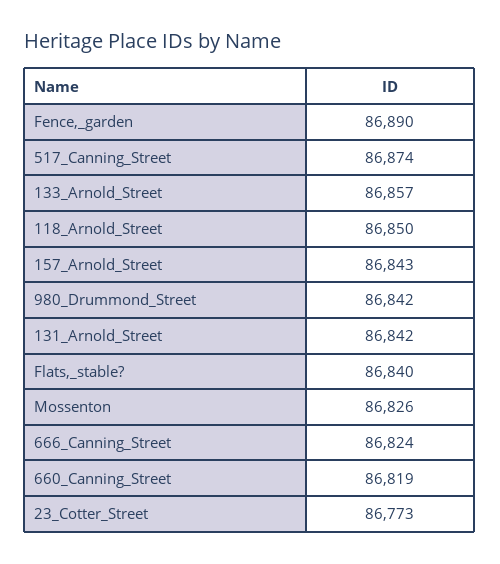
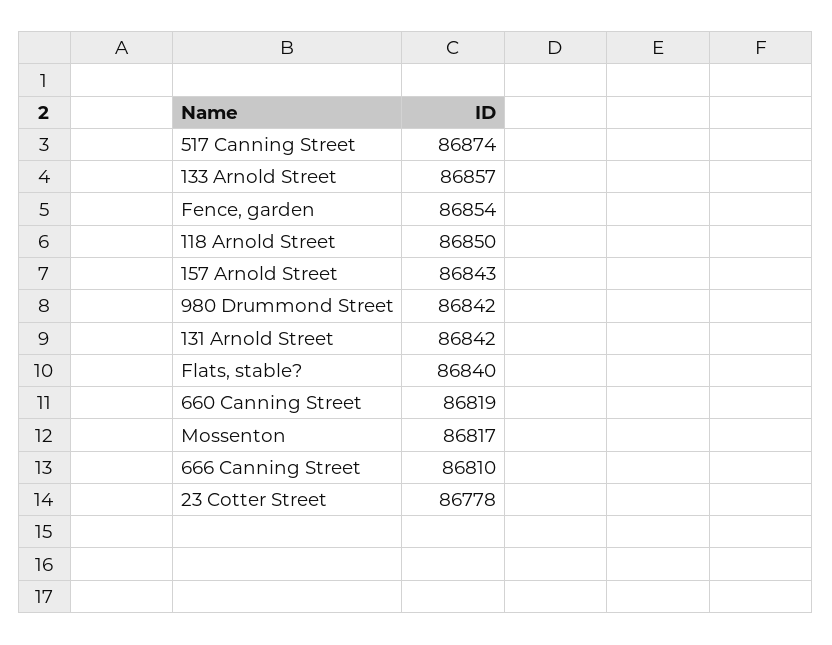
Fence,_garden: 86890 -> 86854
Mossenton: 86826 -> 86817
666_Canning_Street: 86824 -> 86810
23_Cotter_Street: 86773 -> 86778

